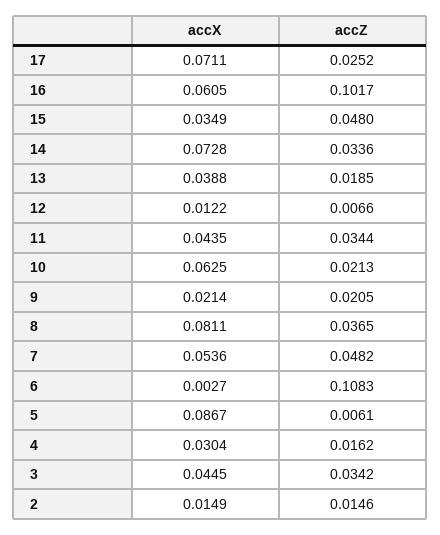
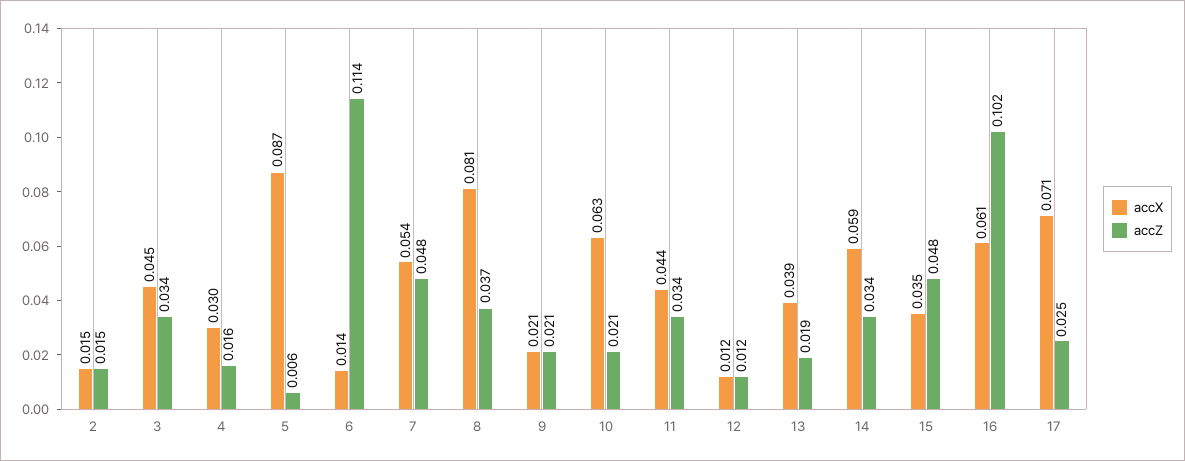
accX, 14: 0.0728 -> 0.059
accZ, 12: 0.0066 -> 0.012
accX, 6: 0.0027 -> 0.014
accZ, 6: 0.1083 -> 0.114

